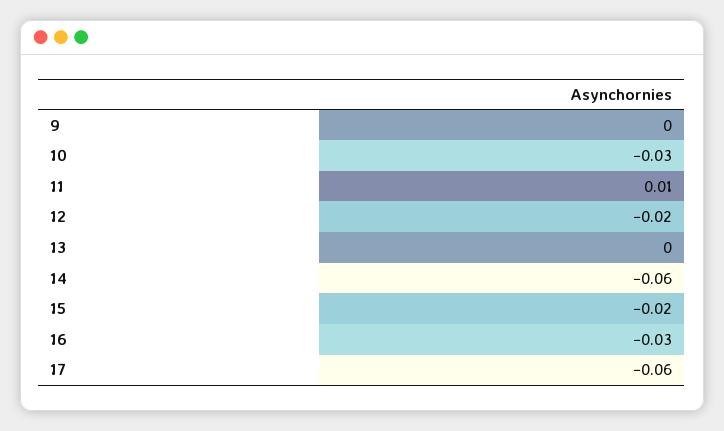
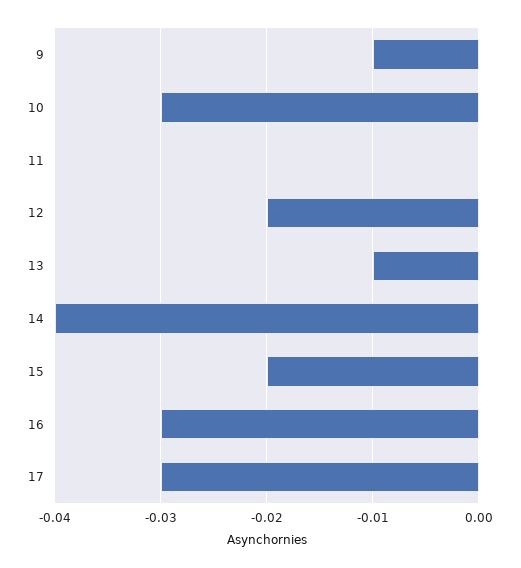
9: 0 -> -0.01
11: 0.01 -> 0
13: 0 -> -0.01
14: -0.06 -> -0.04
17: -0.06 -> -0.03

